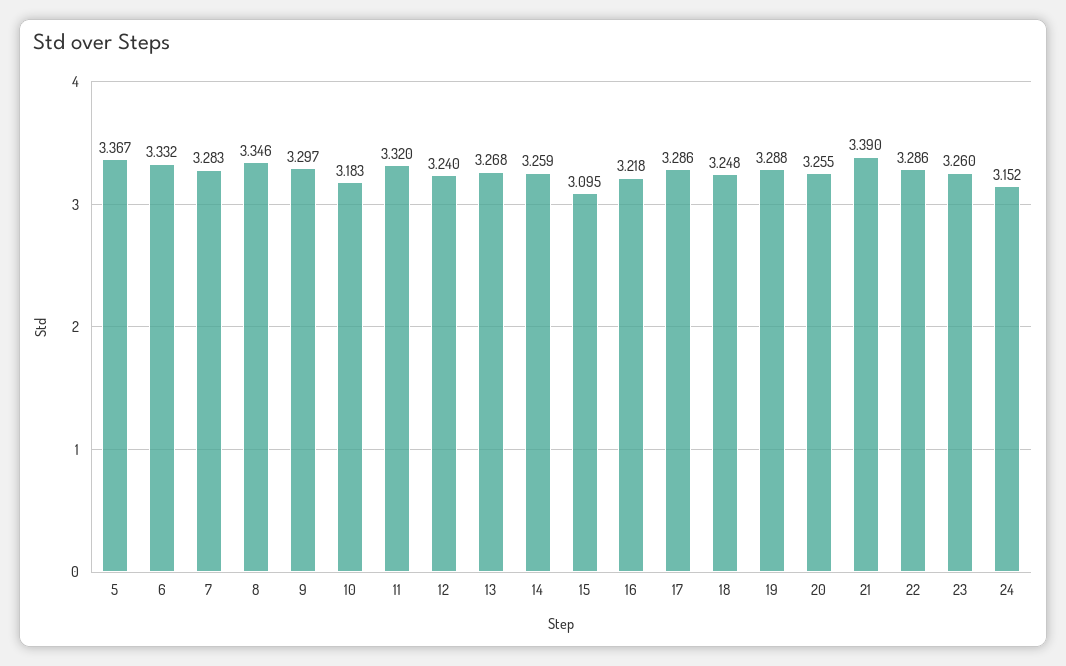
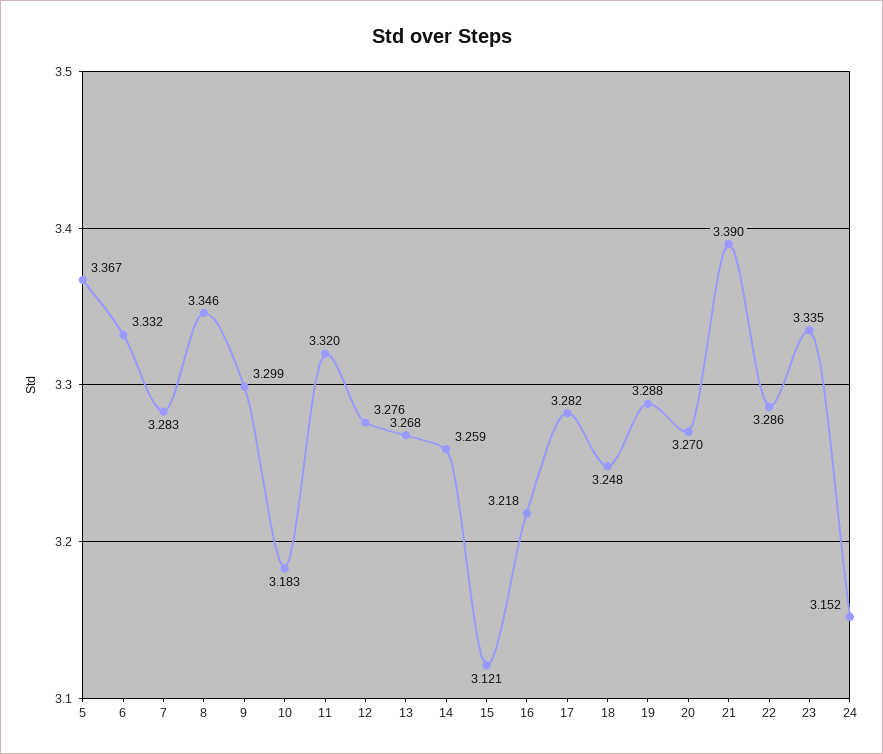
9: 3.297 -> 3.299
12: 3.24 -> 3.276
15: 3.095 -> 3.121
17: 3.286 -> 3.282
20: 3.255 -> 3.27
23: 3.26 -> 3.335

